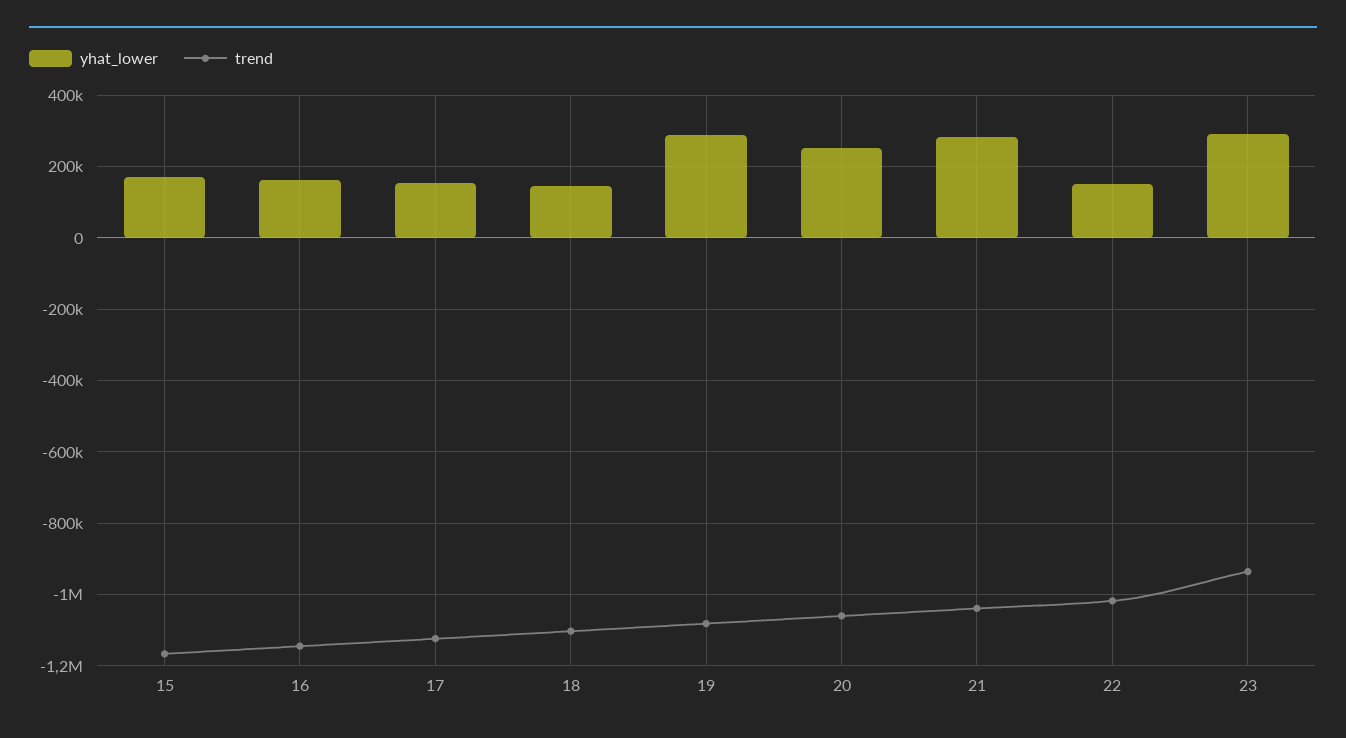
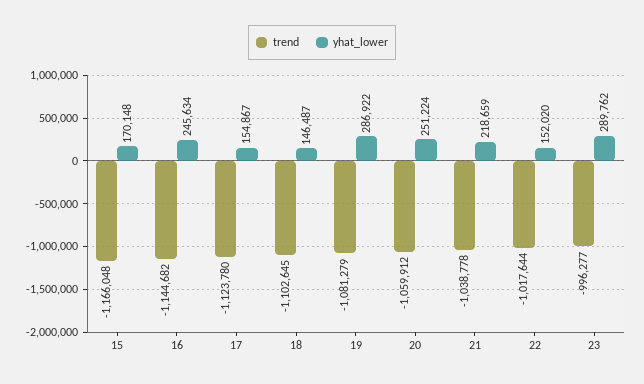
yhat_lower, 16: 160000 -> 245634
yhat_lower, 21: 280000 -> 218659
trend, 23: -940000 -> -996277

